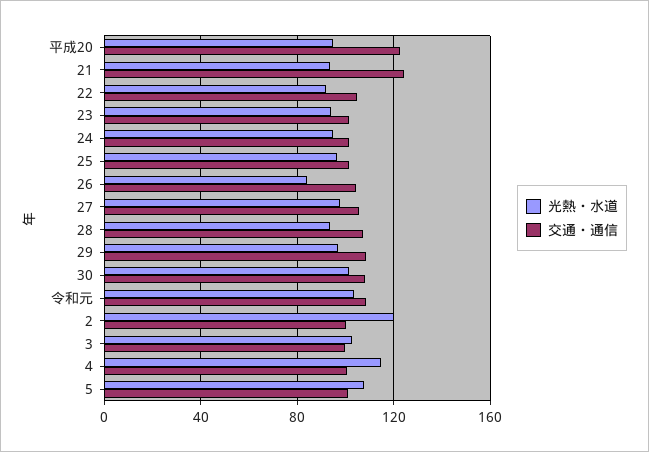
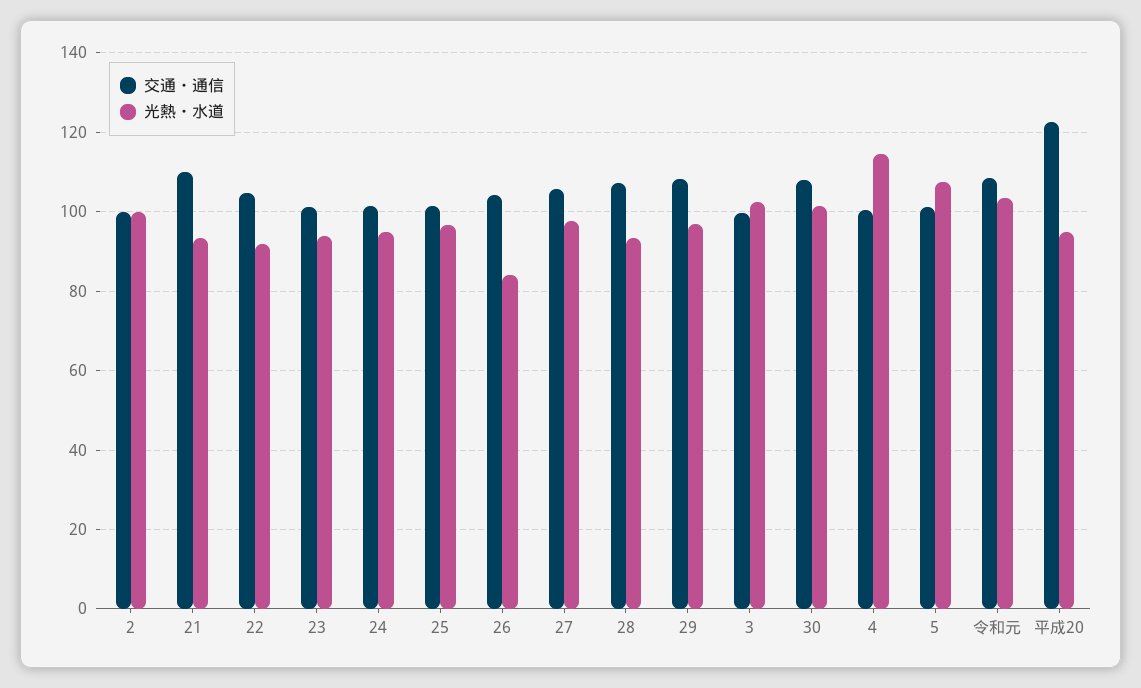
交通・通信, 21: 125 -> 110
光熱・水道, 2: 120 -> 100

